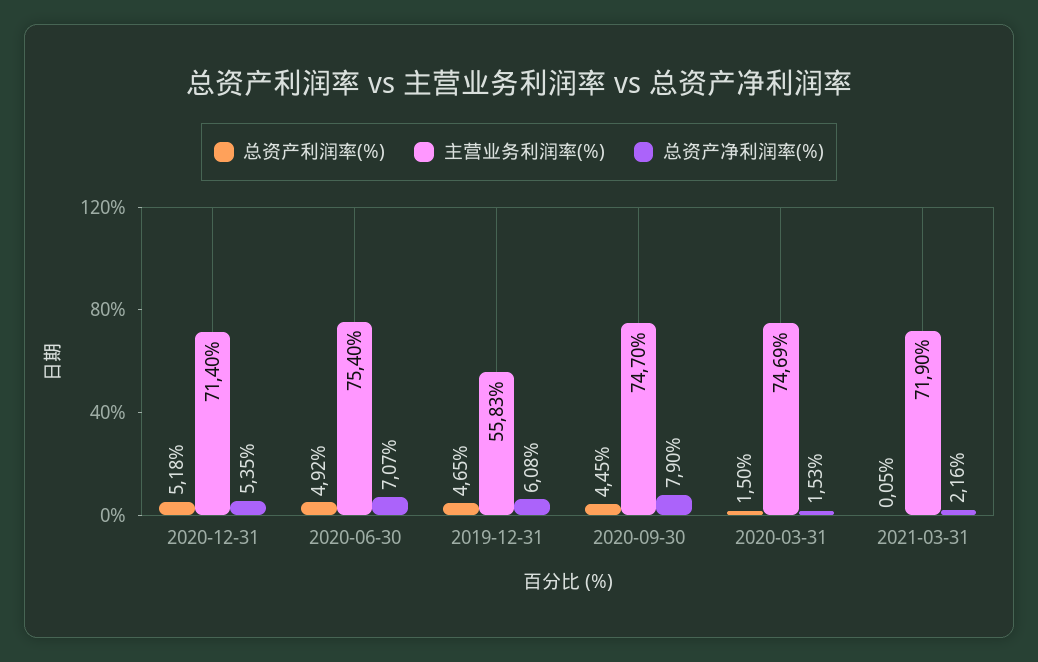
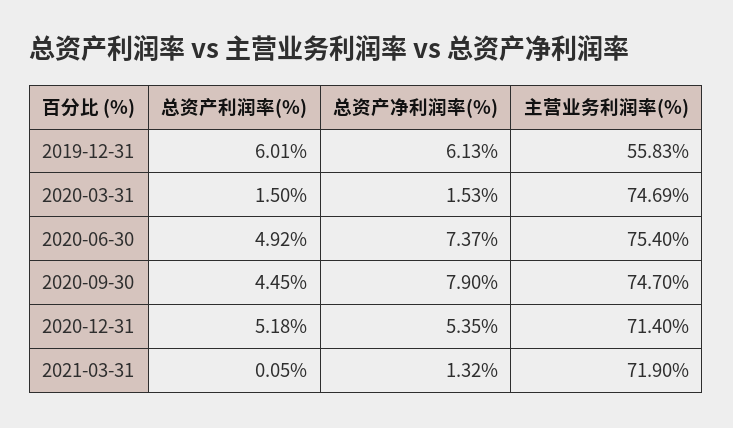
总资产净利润率(%), 2020-06-30: 7.07 -> 7.37
总资产利润率(%), 2019-12-31: 4.65 -> 6.01
总资产净利润率(%), 2019-12-31: 6.08 -> 6.13
总资产净利润率(%), 2021-03-31: 2.16 -> 1.32

